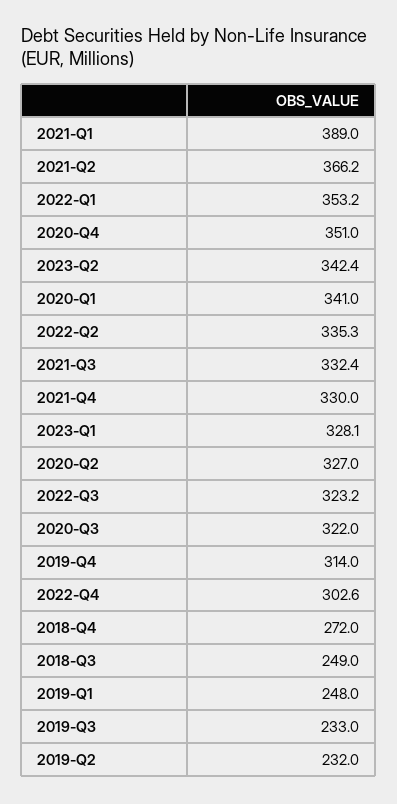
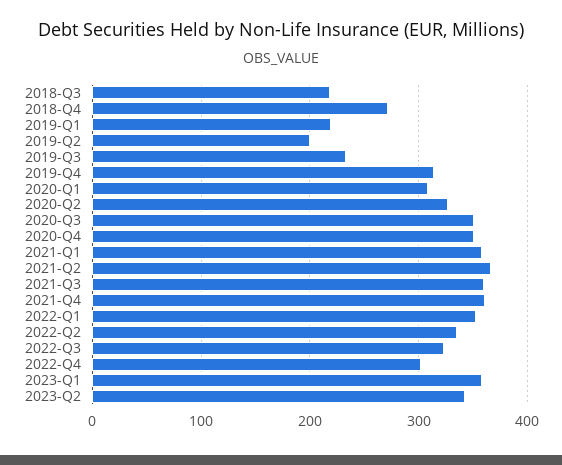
2021-Q1: 389 -> 360
2020-Q1: 341 -> 310
2021-Q3: 332.4 -> 360
2021-Q4: 330 -> 360
2023-Q1: 328.1 -> 360
2020-Q3: 322 -> 350
2018-Q3: 249 -> 220
2019-Q1: 248 -> 220
2019-Q2: 232 -> 200

